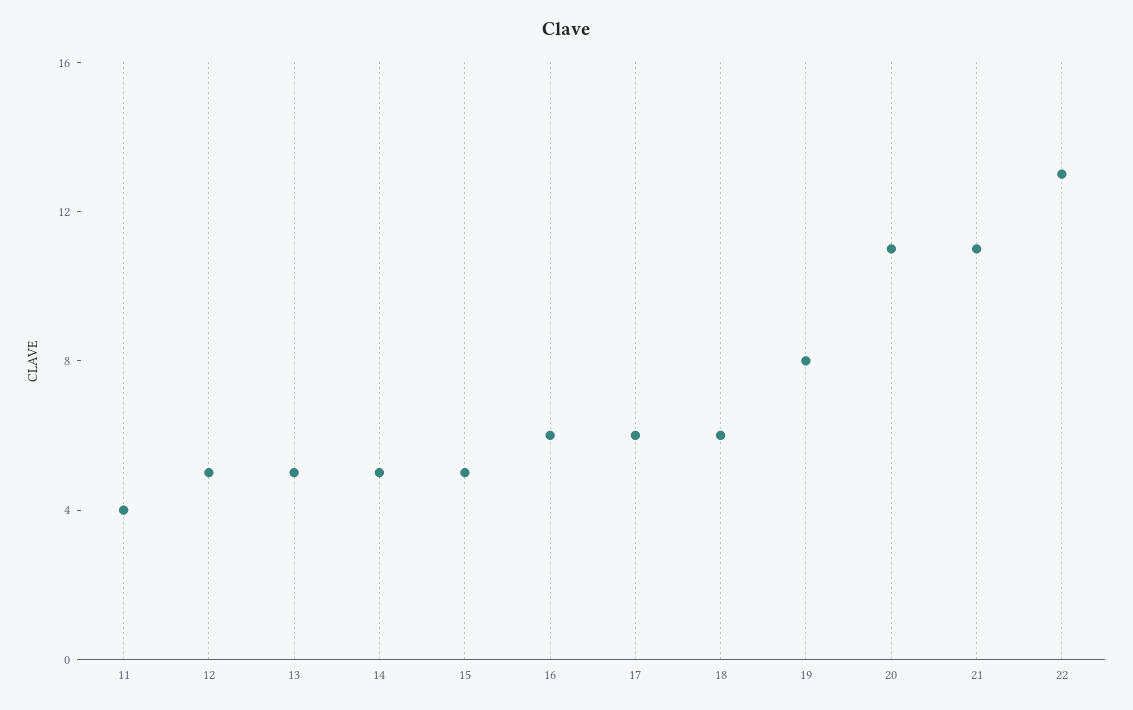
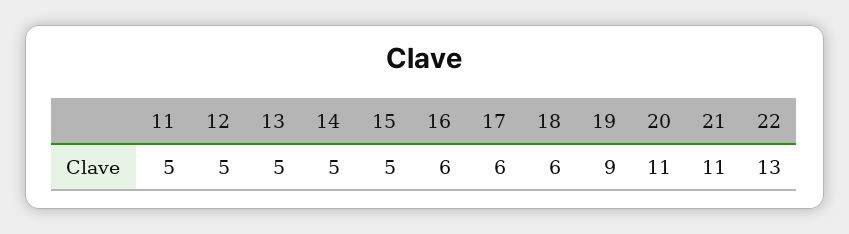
11: 4 -> 5
19: 8 -> 9

